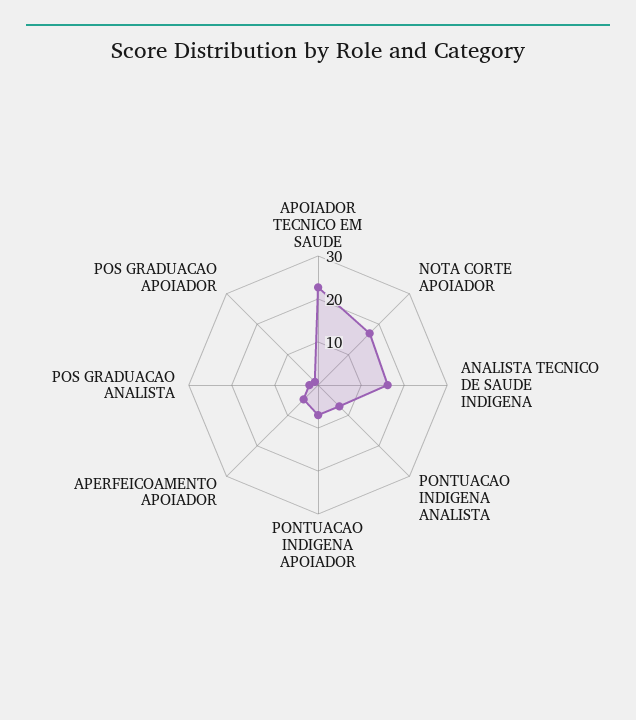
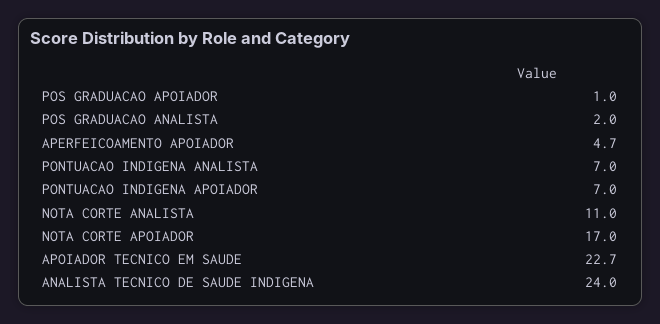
ANALISTA TECNICO DE SAUDE INDIGENA: 16 -> 24
NOTA CORTE ANALISTA: none -> 11

